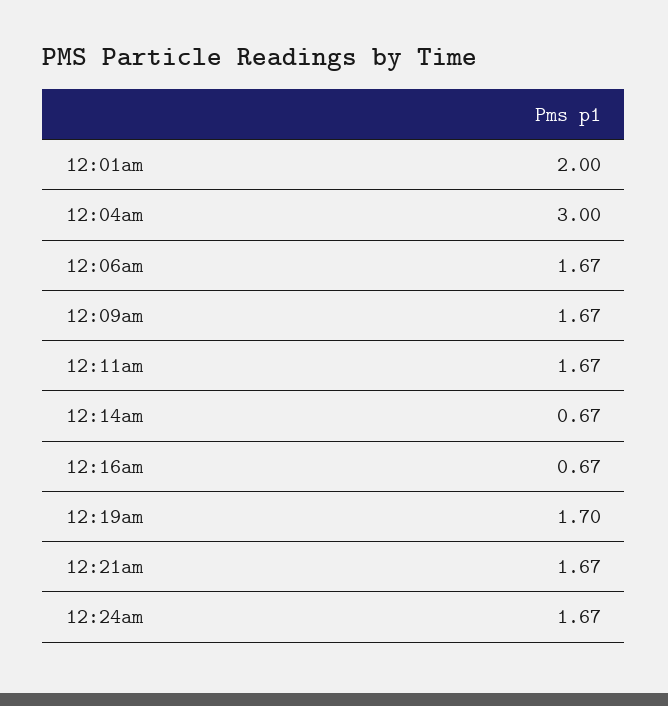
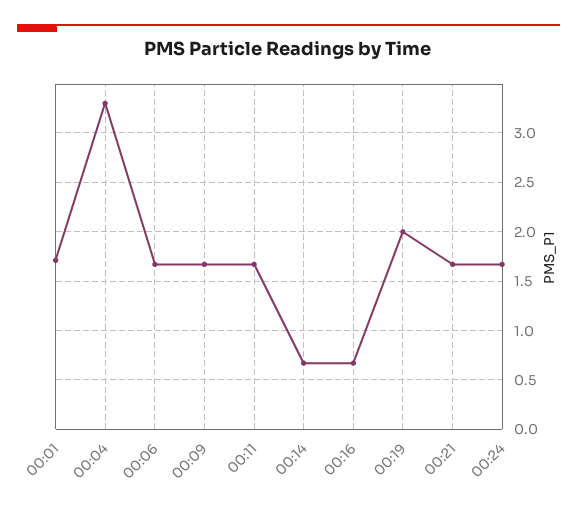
12:01am: 2 -> 1.7
12:04am: 3 -> 3.3
12:19am: 1.7 -> 2

